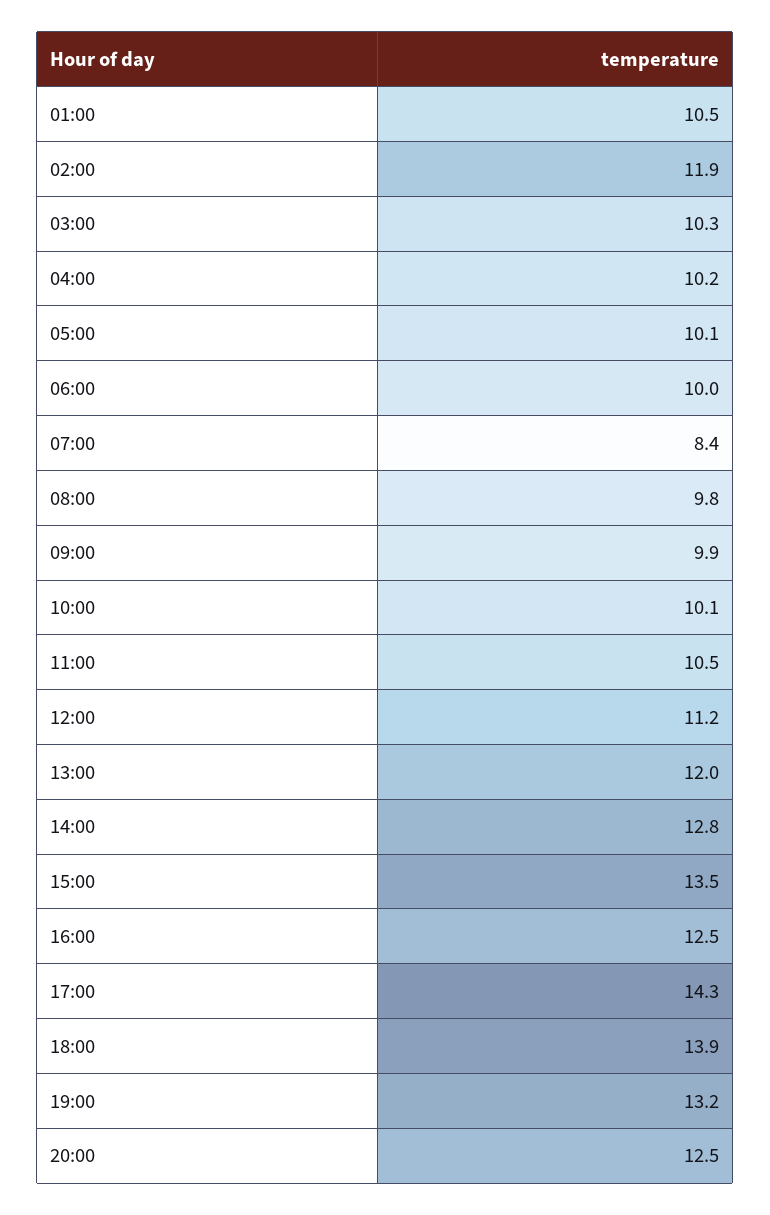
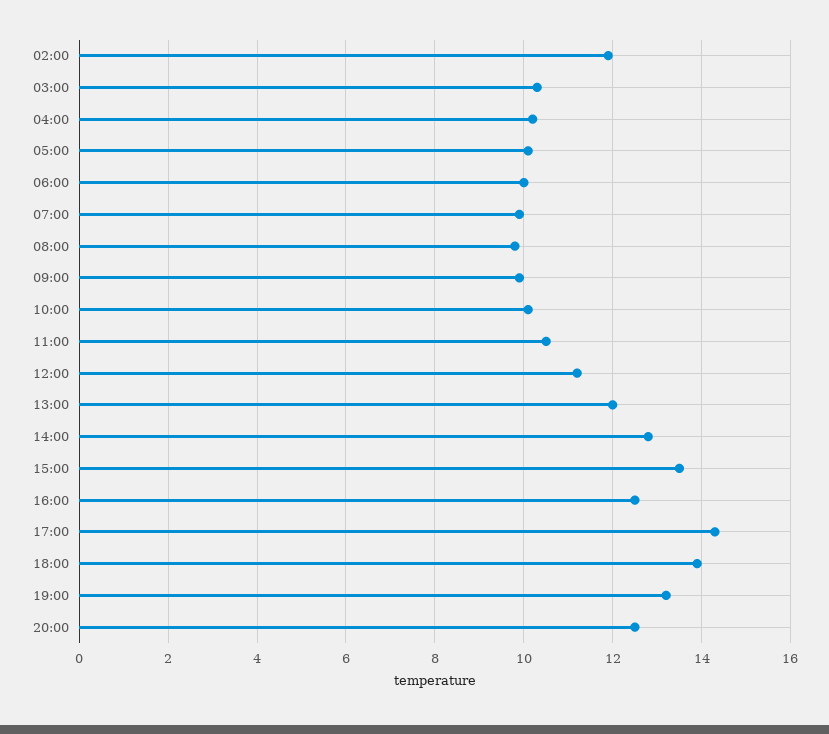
01:00: 10.5 -> none
07:00: 8.4 -> 10

